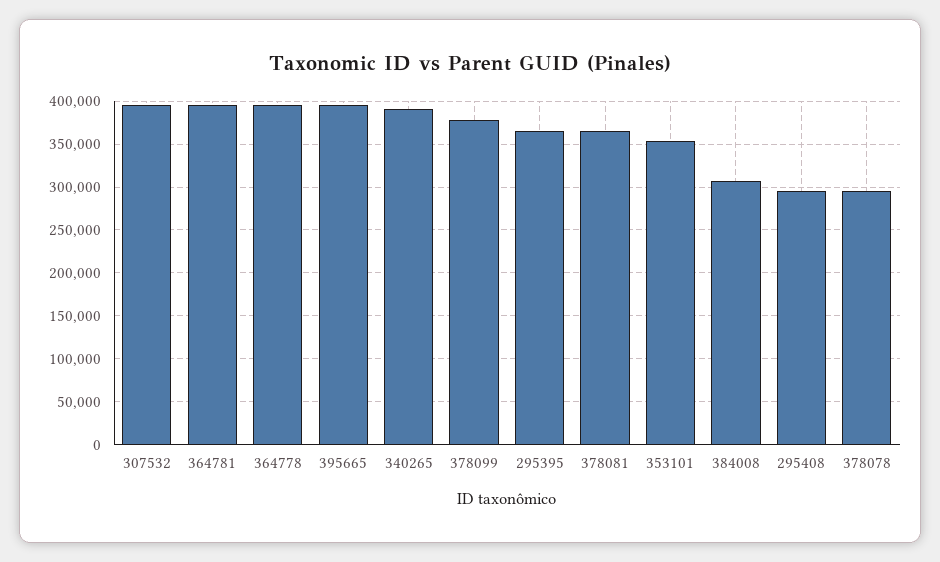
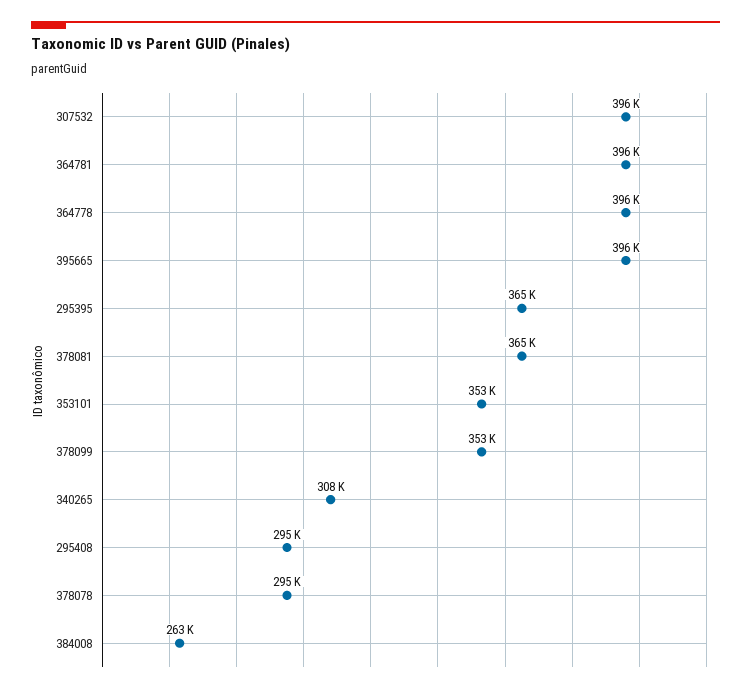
340265: 390000 -> 308000
378099: 380000 -> 353000
384008: 310000 -> 263000

